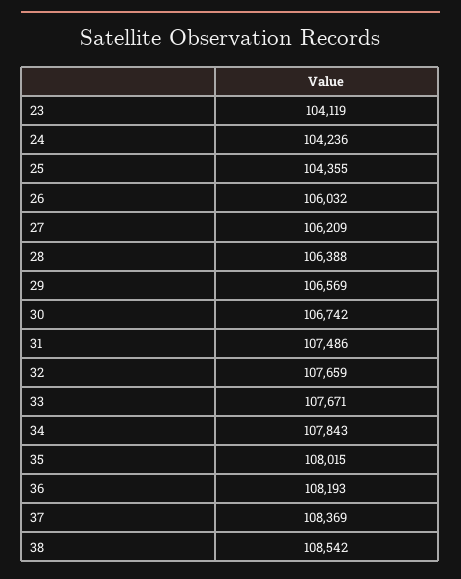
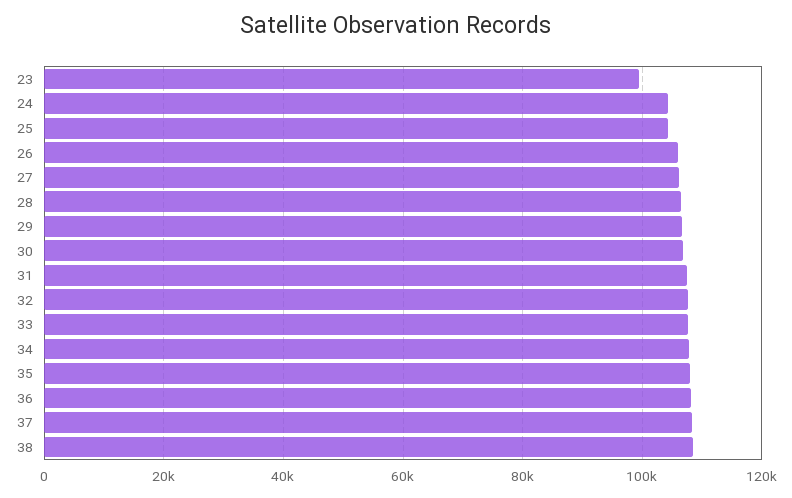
23: 104119 -> 100000

